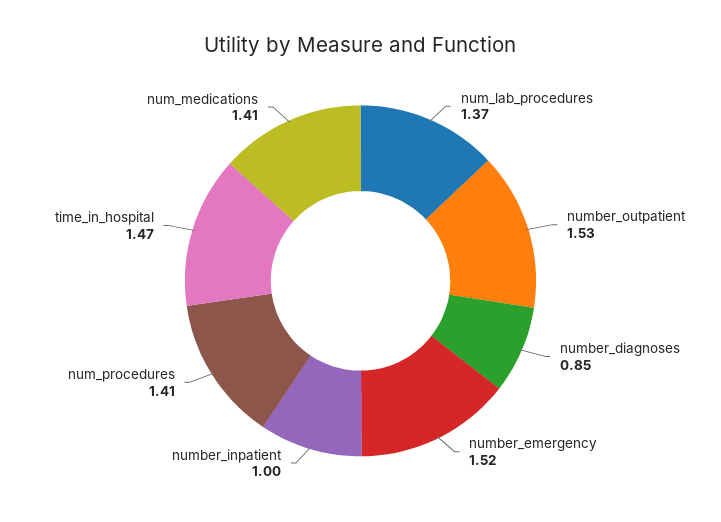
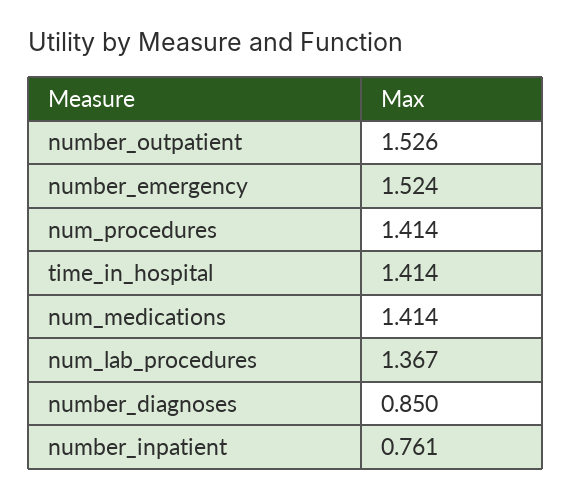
number_inpatient: 1 -> 0.761
time_in_hospital: 1.47 -> 1.414

